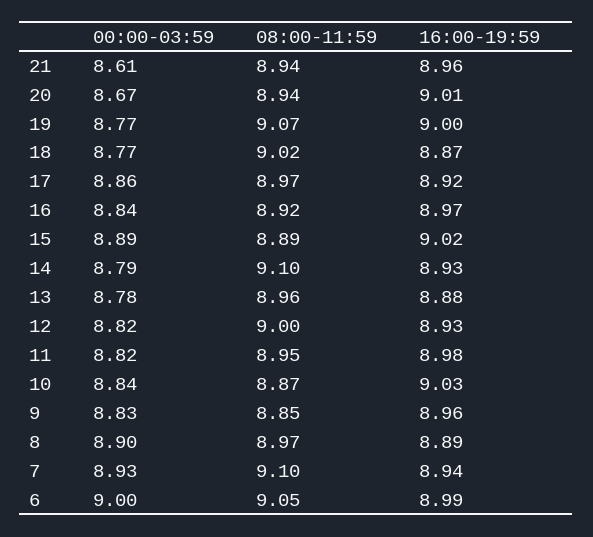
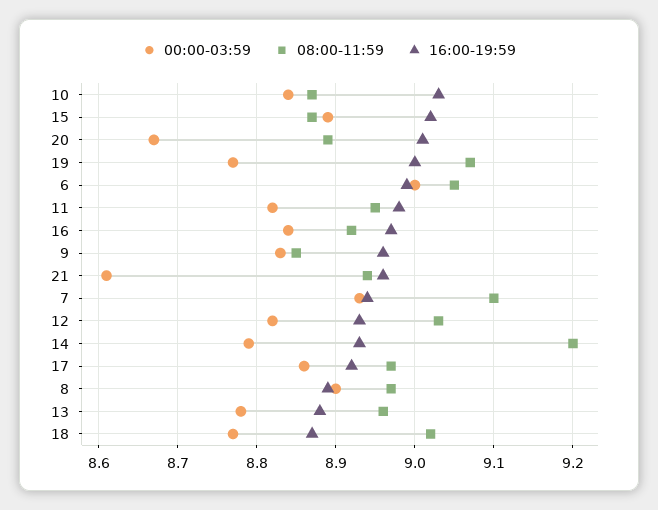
08:00-11:59, 20: 8.94 -> 8.89
08:00-11:59, 15: 8.89 -> 8.87
08:00-11:59, 14: 9.1 -> 9.2
08:00-11:59, 12: 9 -> 9.03

